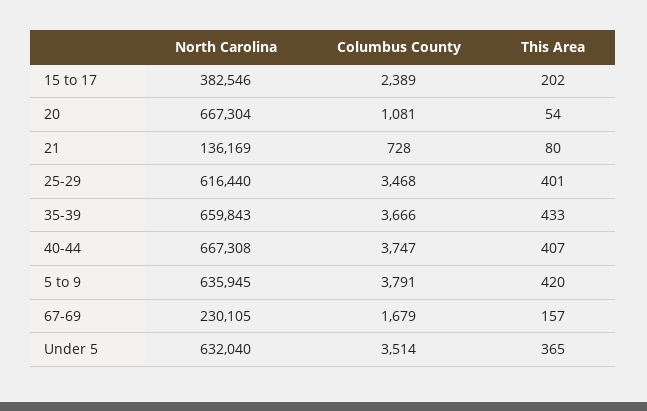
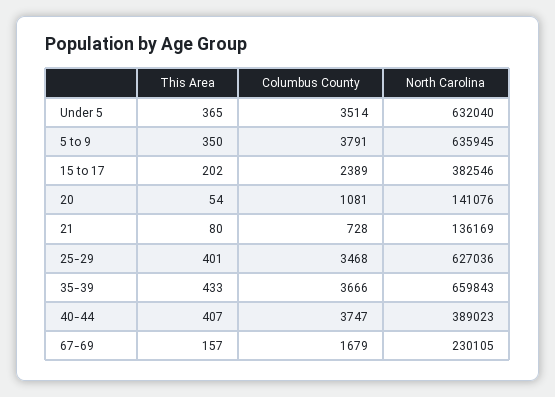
North Carolina, 20: 667304 -> 141076
North Carolina, 25-29: 616440 -> 627036
North Carolina, 40-44: 667308 -> 389023
This Area, 5 to 9: 420 -> 350

